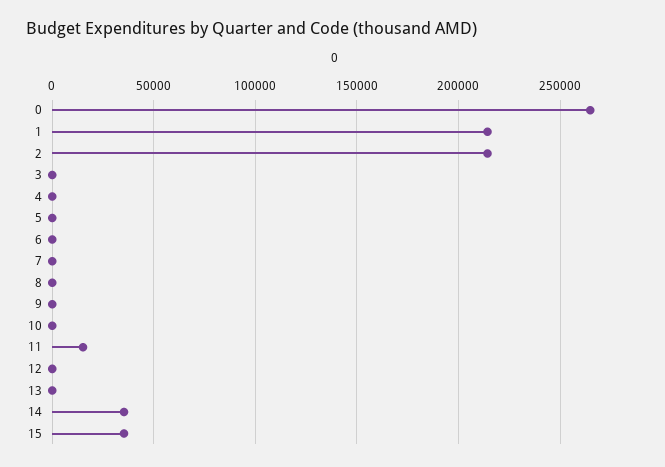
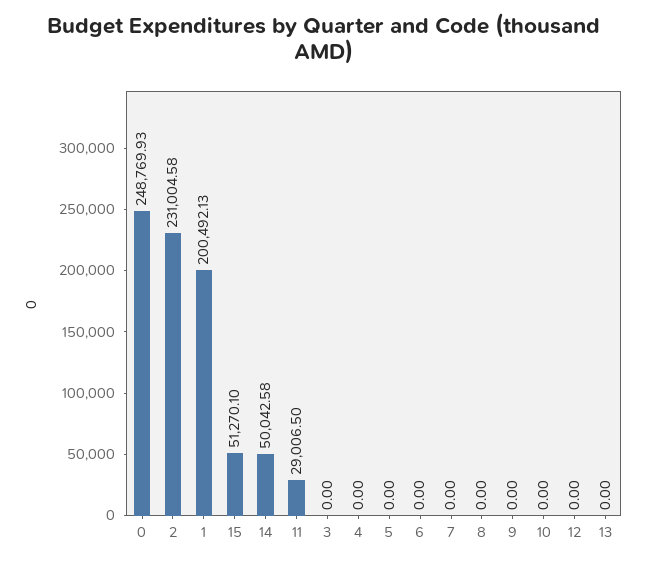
0: 265000 -> 248769.93
1: 215000 -> 200492.13
2: 215000 -> 231004.58
11: 15000 -> 29006.5
14: 35000 -> 50042.58
15: 35000 -> 51270.1

